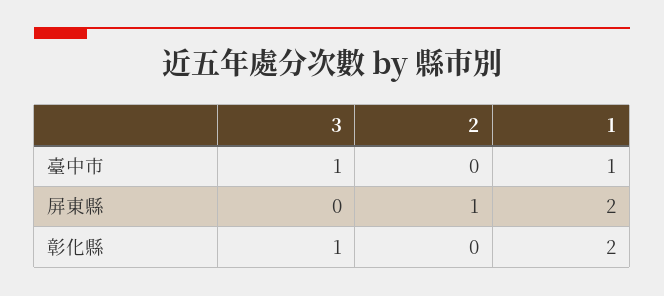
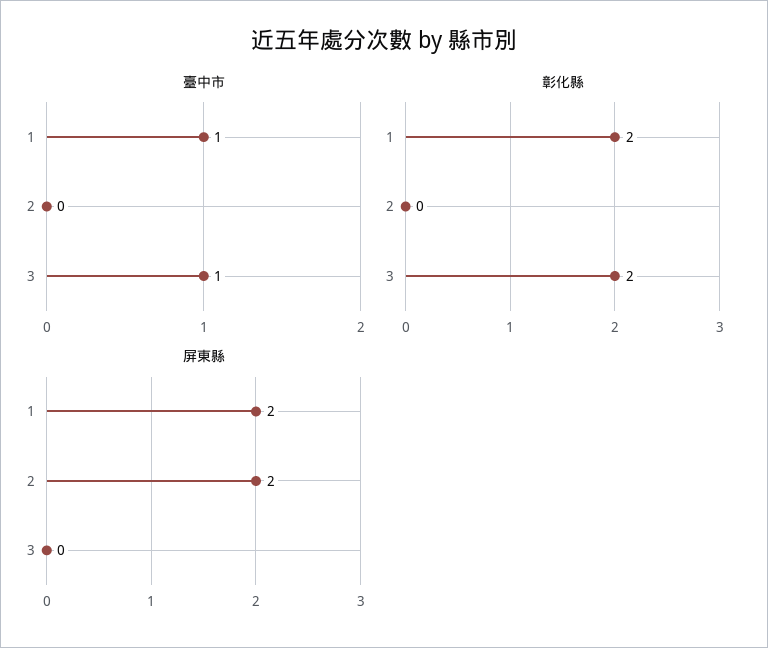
屏東縣, 2: 1 -> 2
彰化縣, 3: 1 -> 2

